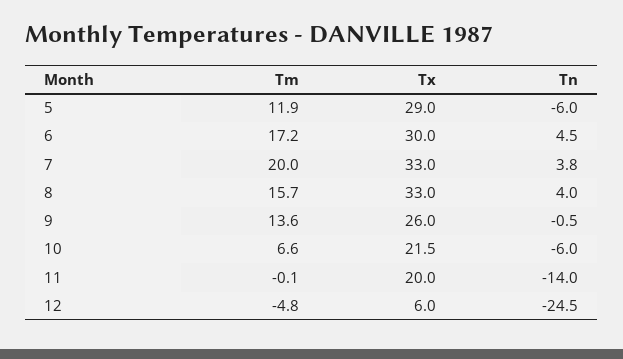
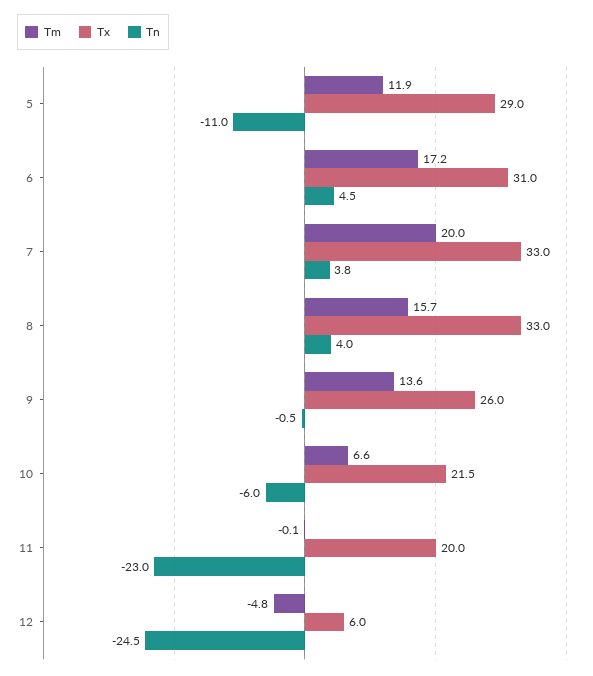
Tn, 5: -6 -> -11
Tx, 6: 30 -> 31
Tn, 11: -14 -> -23

